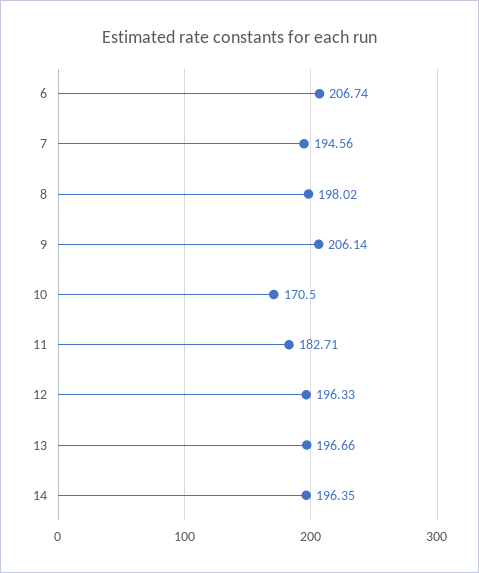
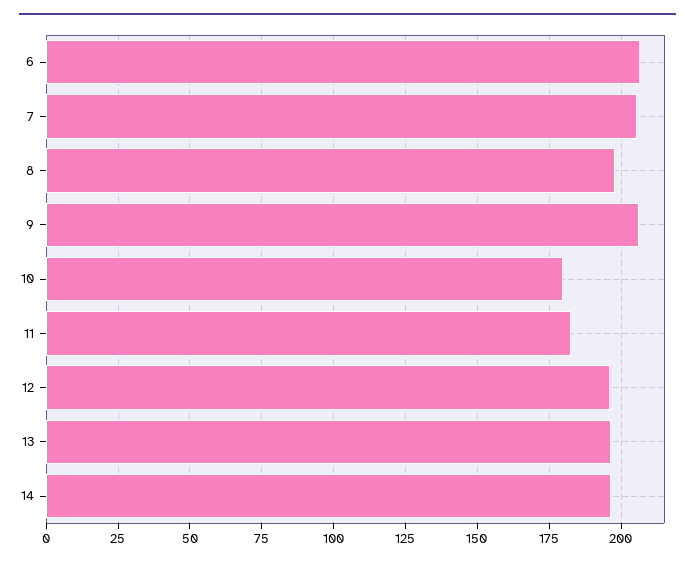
7: 194.56 -> 205
10: 170.5 -> 180

